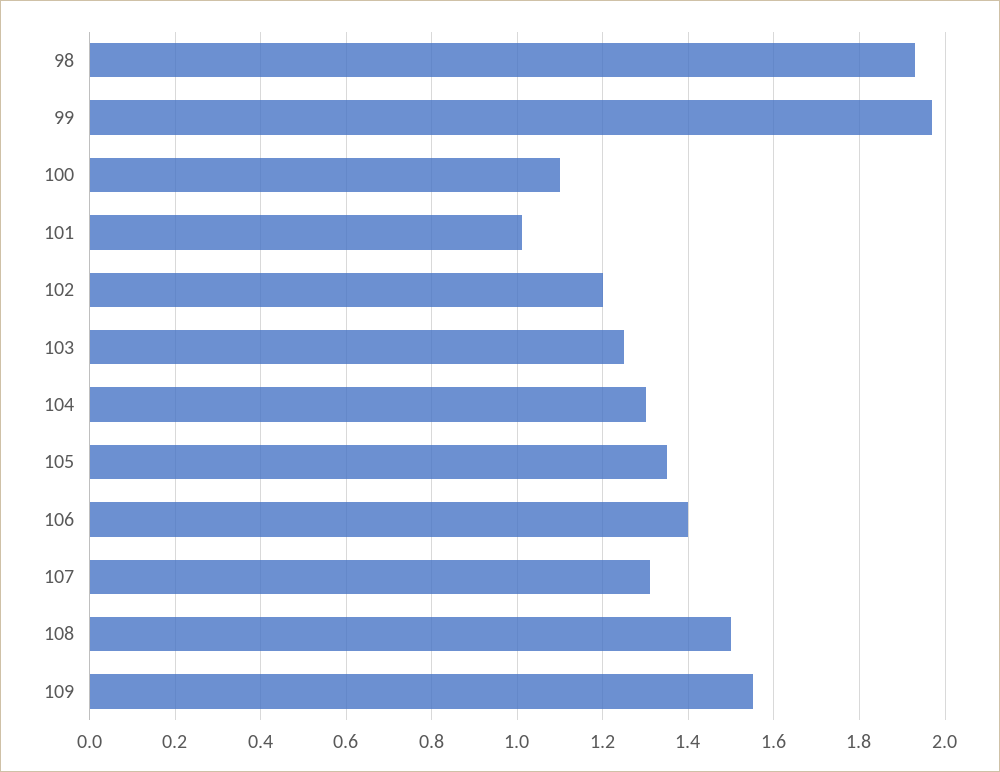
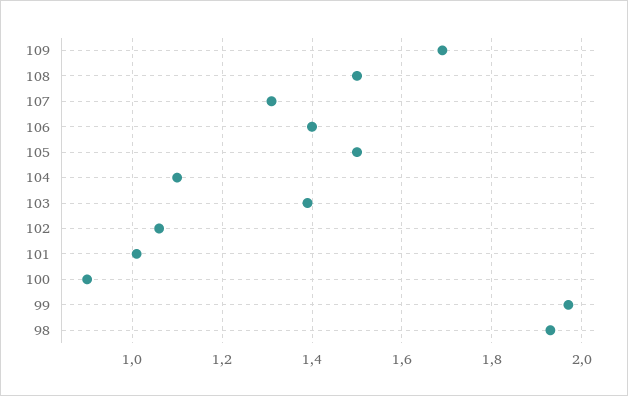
100: 1.1 -> 0.9
102: 1.2 -> 1.05
103: 1.25 -> 1.4
104: 1.3 -> 1.1
105: 1.35 -> 1.5
109: 1.55 -> 1.7

